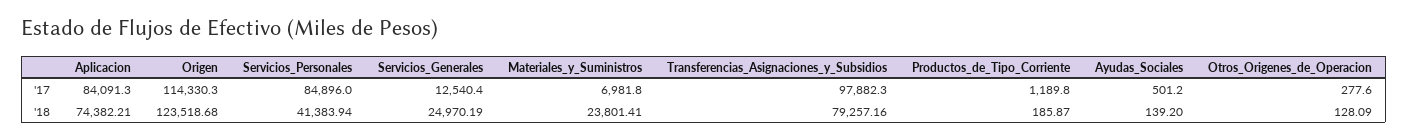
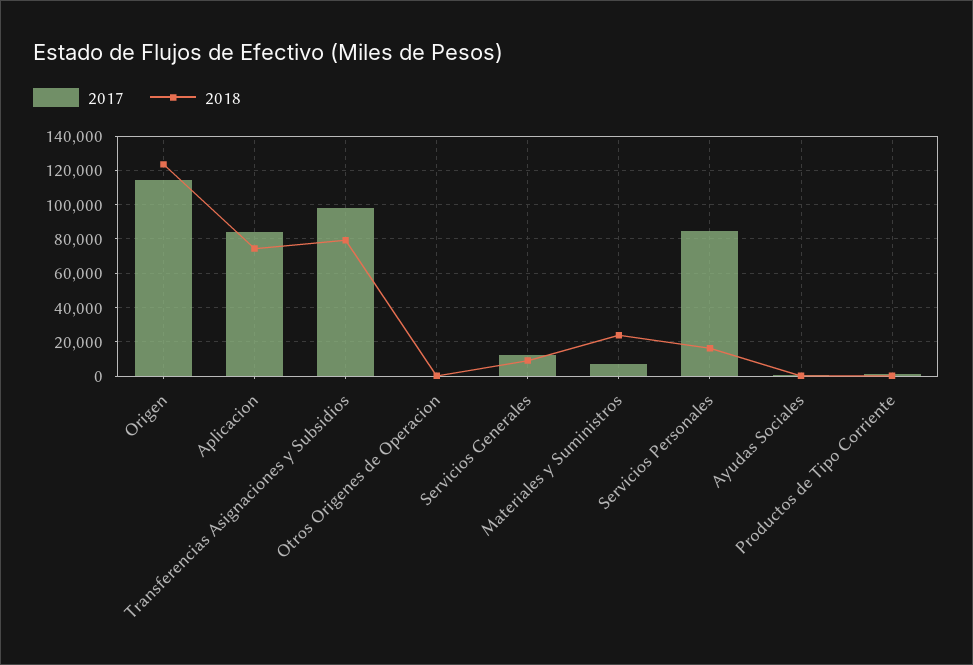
'18, Servicios_Personales: 41383.94 -> 15000
'18, Servicios_Generales: 24970.19 -> 10000

